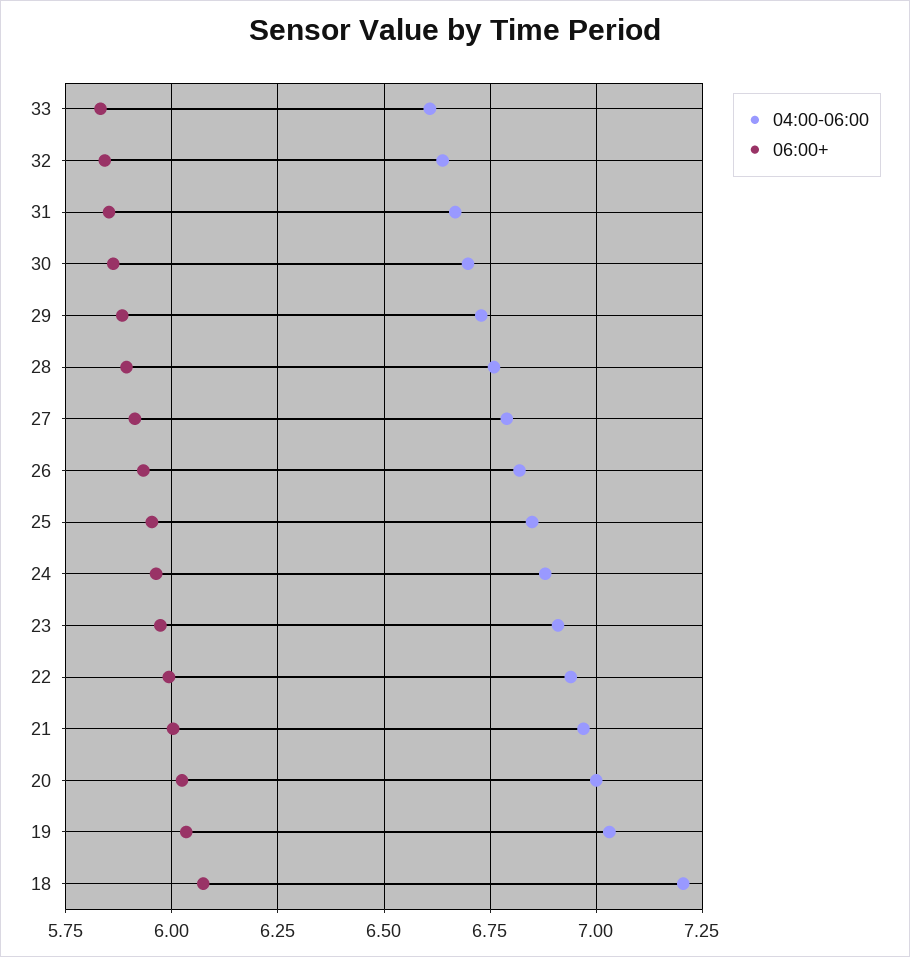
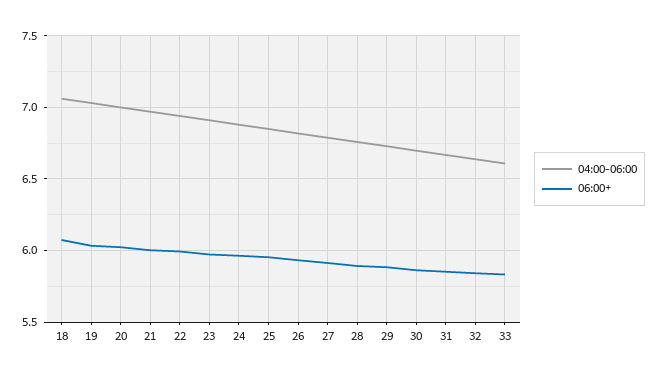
04:00-06:00, 18: 7.2 -> 7.05

